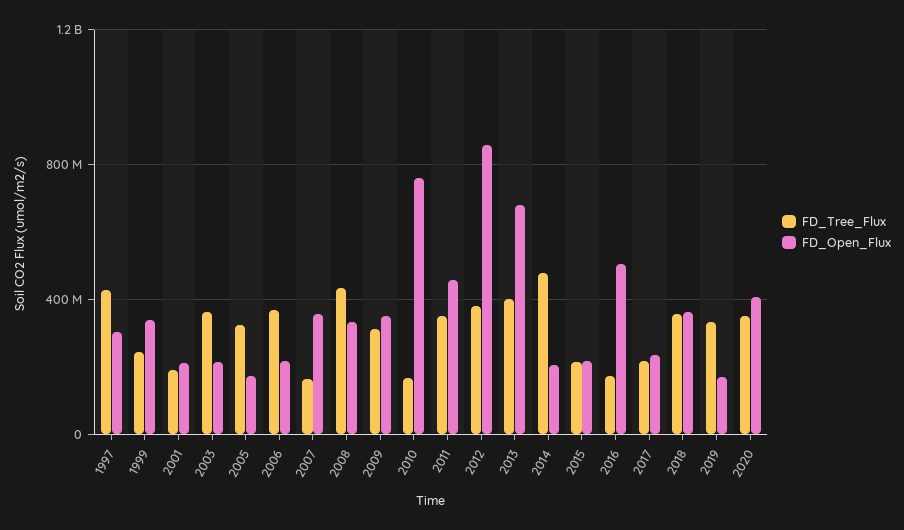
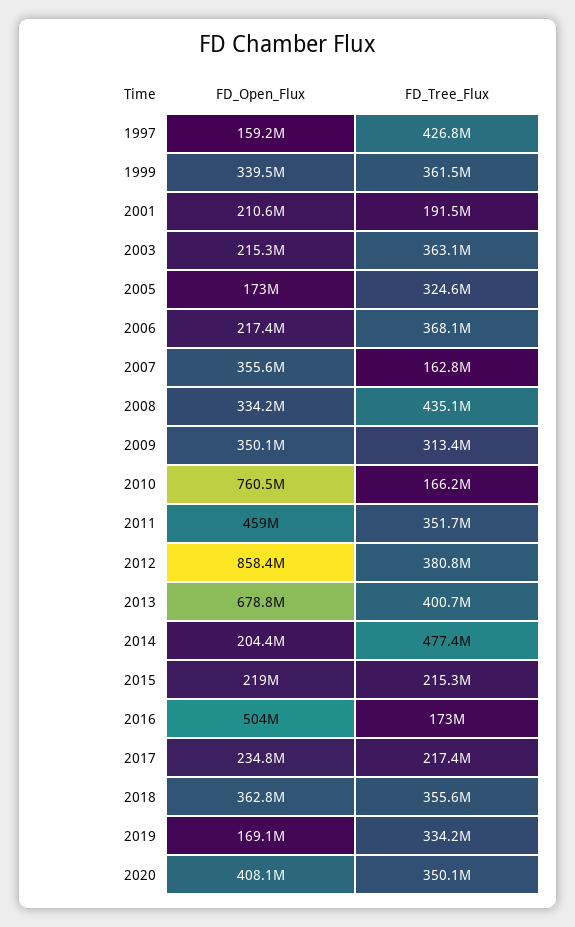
FD_Open_Flux, 1997: 300000000 -> 159200000
FD_Tree_Flux, 1999: 250000000 -> 361500000

